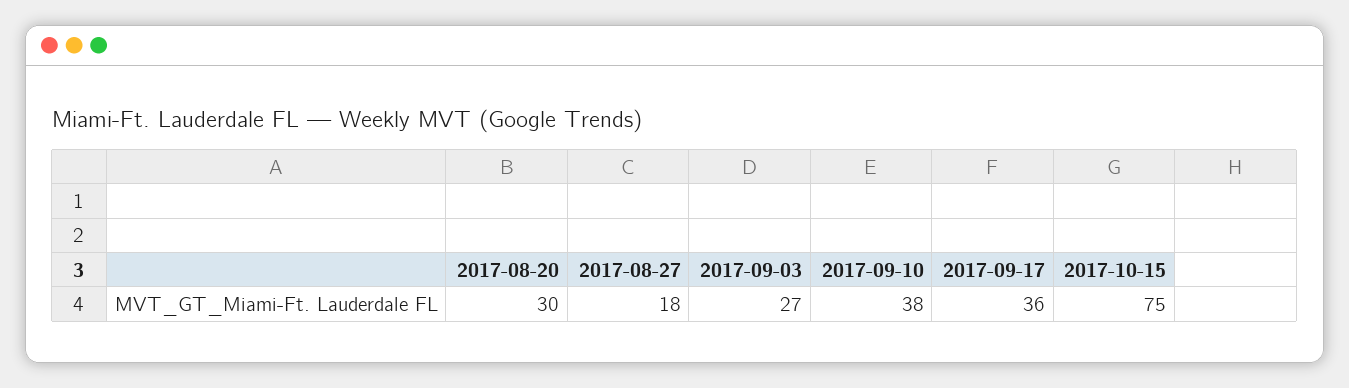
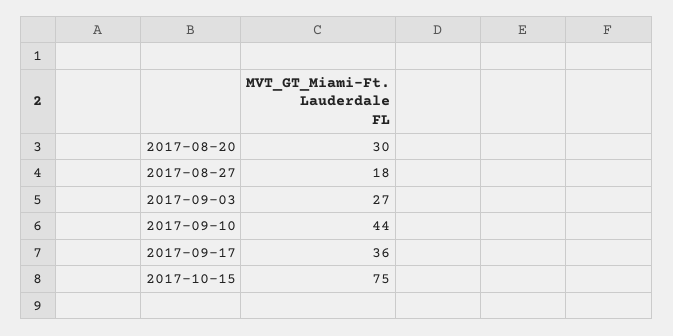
2017-09-10: 38 -> 44

